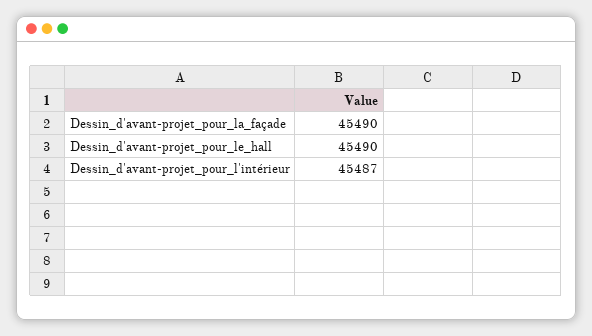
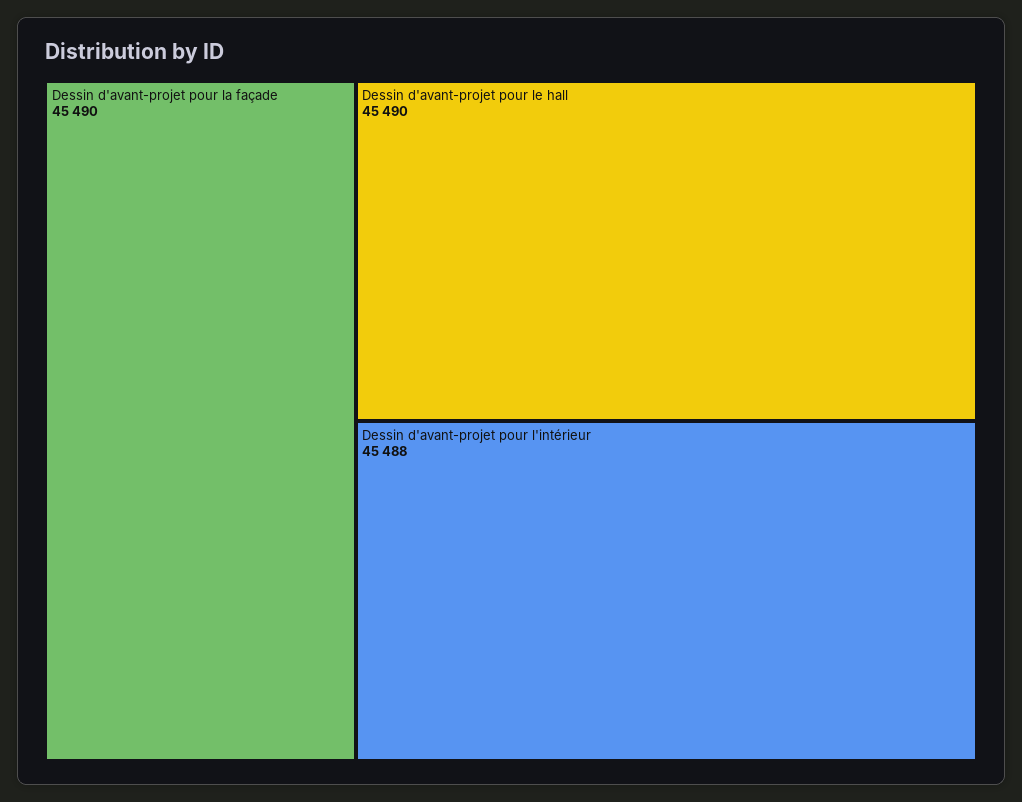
Dessin_d'avant-projet_pour_l'intérieur: 45487 -> 45488

